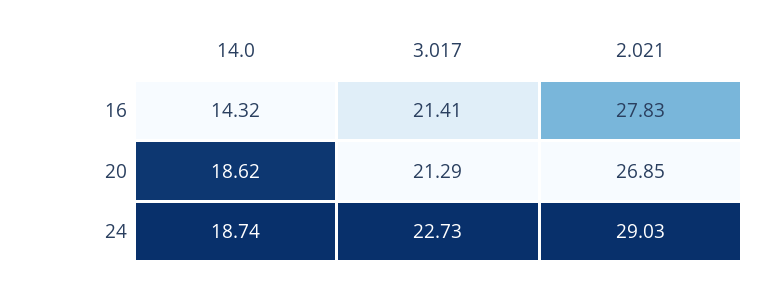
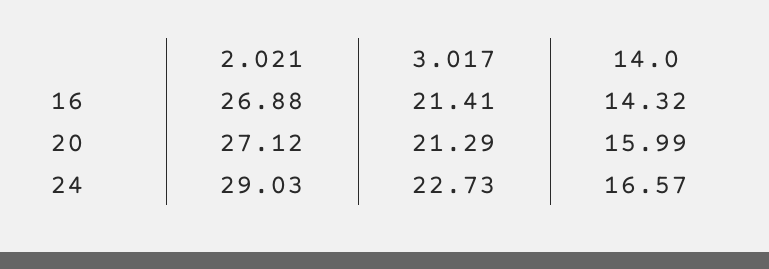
2.021, 16: 27.83 -> 26.88
14.0, 20: 18.62 -> 15.99
2.021, 20: 26.85 -> 27.12
14.0, 24: 18.74 -> 16.57

